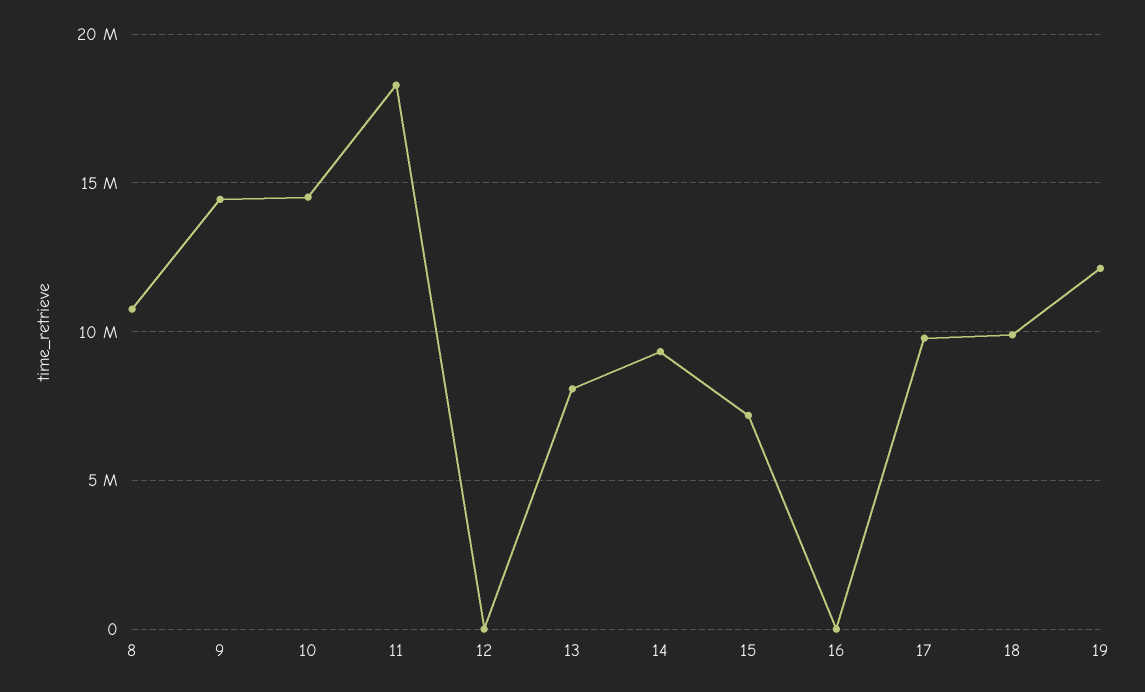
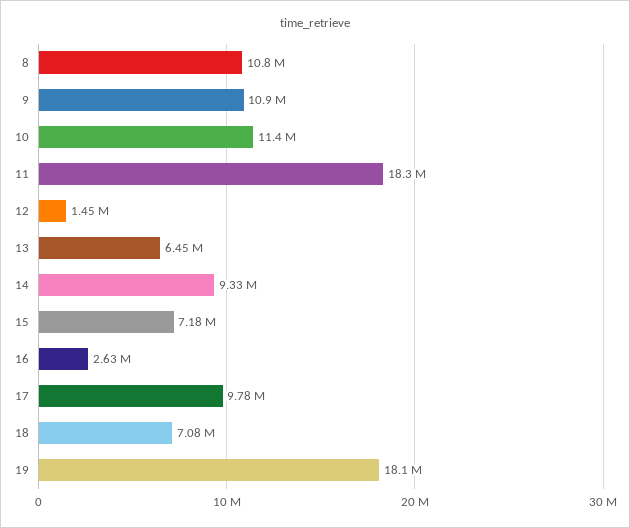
9: 14500000 -> 10900000
10: 14500000 -> 11400000
12: 0 -> 1450000
13: 8000000 -> 6450000
16: 0 -> 2630000
18: 10000000 -> 7080000
19: 12000000 -> 18100000

